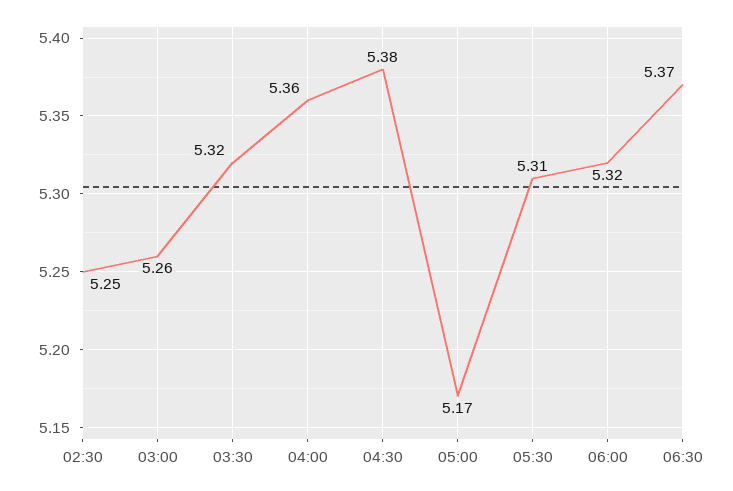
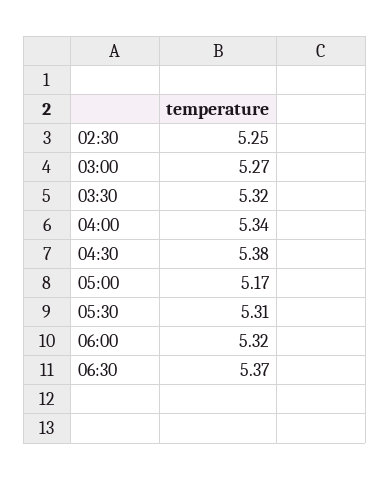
03:00: 5.26 -> 5.27
04:00: 5.36 -> 5.34

